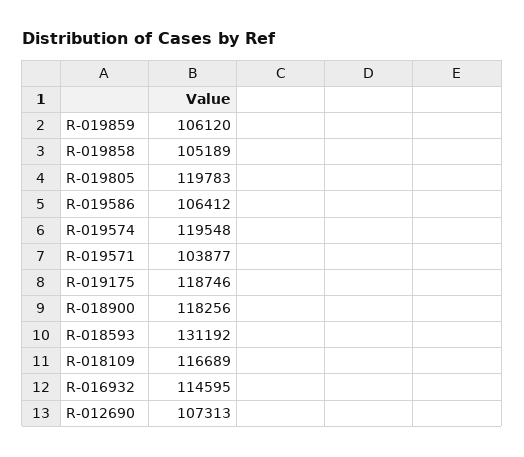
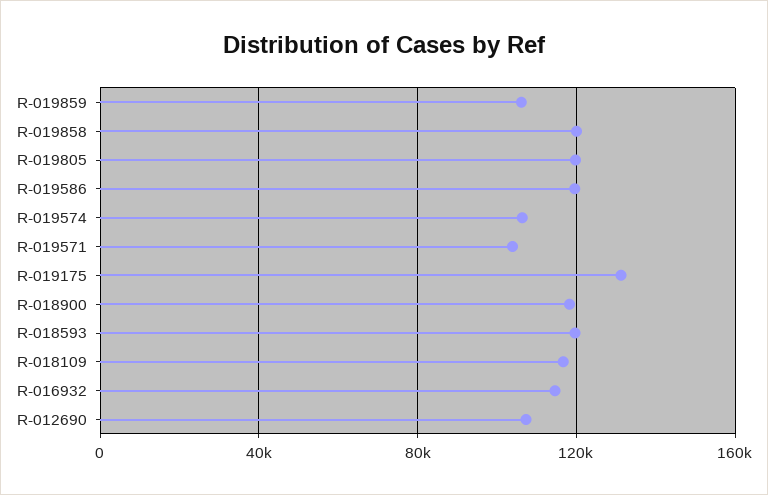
R-019858: 105189 -> 120000
R-019586: 106412 -> 120000
R-019574: 119548 -> 105000
R-019175: 118746 -> 130000
R-018593: 131192 -> 120000

